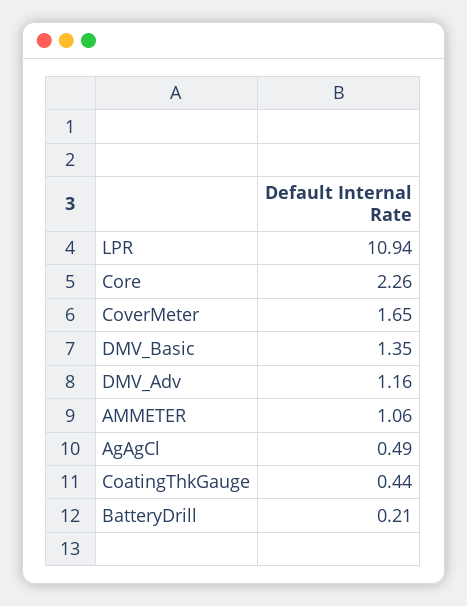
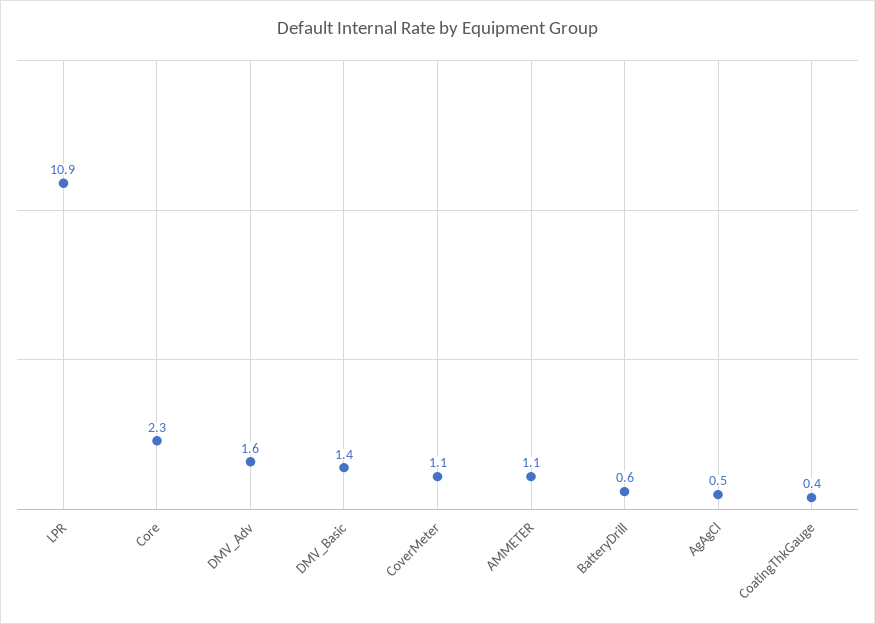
CoverMeter: 1.65 -> 1.1
DMV_Adv: 1.16 -> 1.6
BatteryDrill: 0.21 -> 0.6

